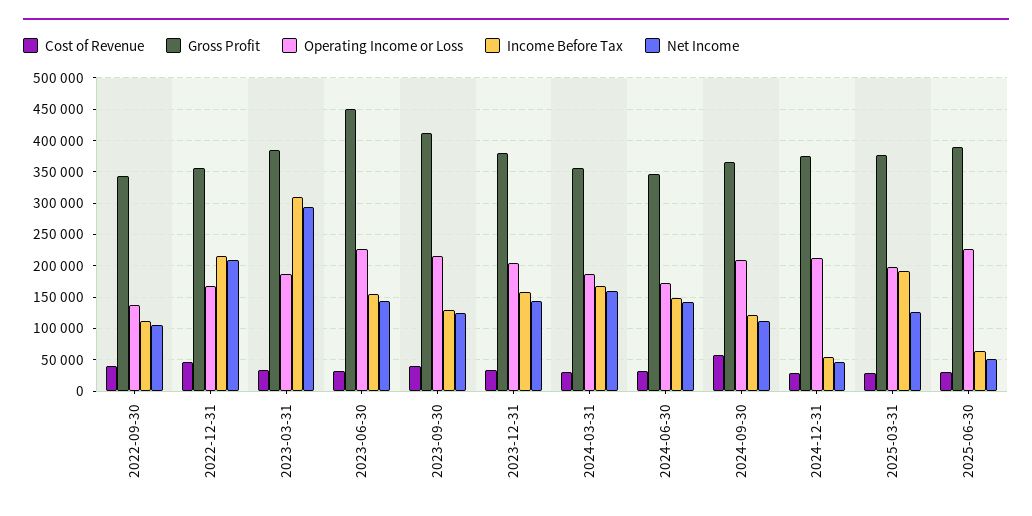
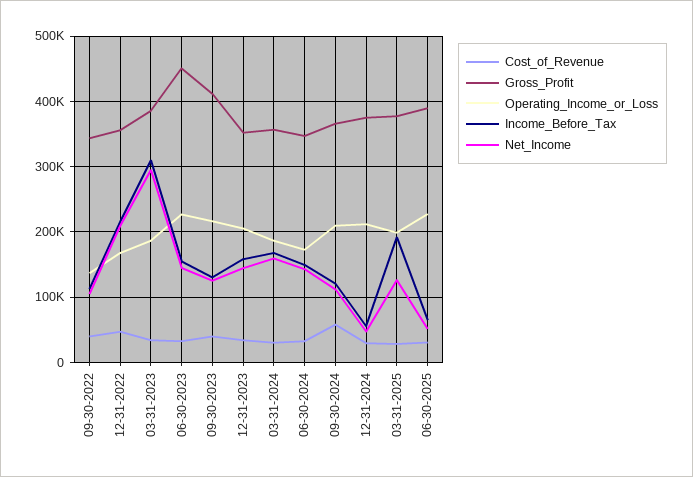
Gross Profit, 2023-12-31: 380000 -> 350000

